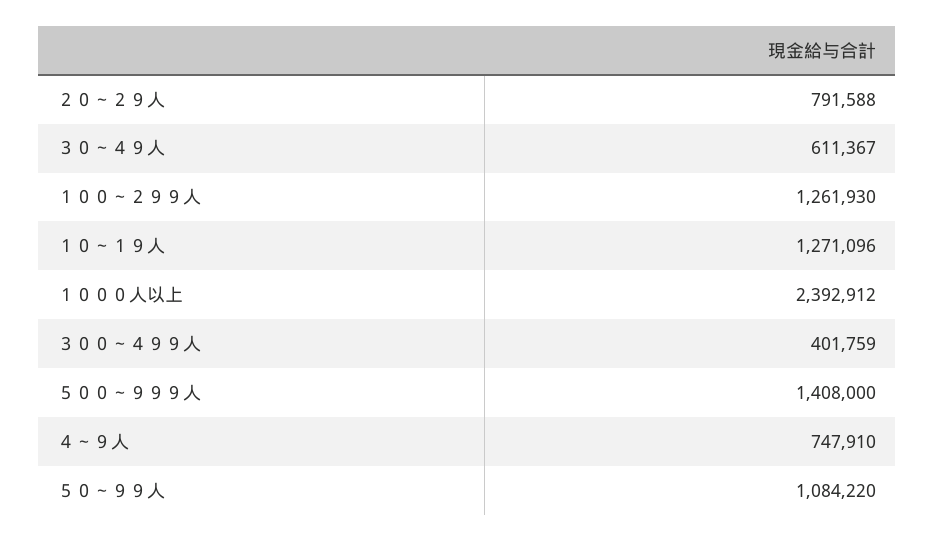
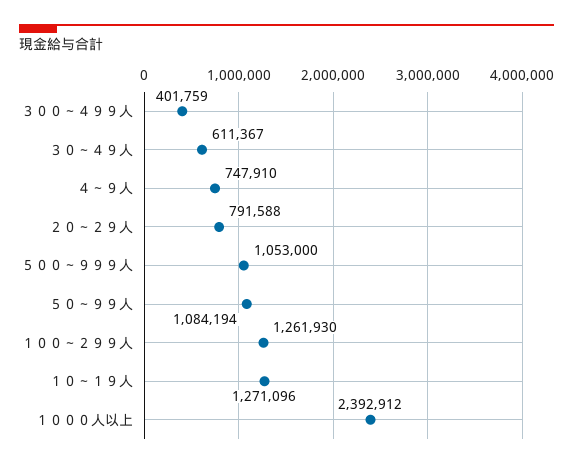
５００～９９９人: 1408000 -> 1053000
５０～９９人: 1084220 -> 1084194

